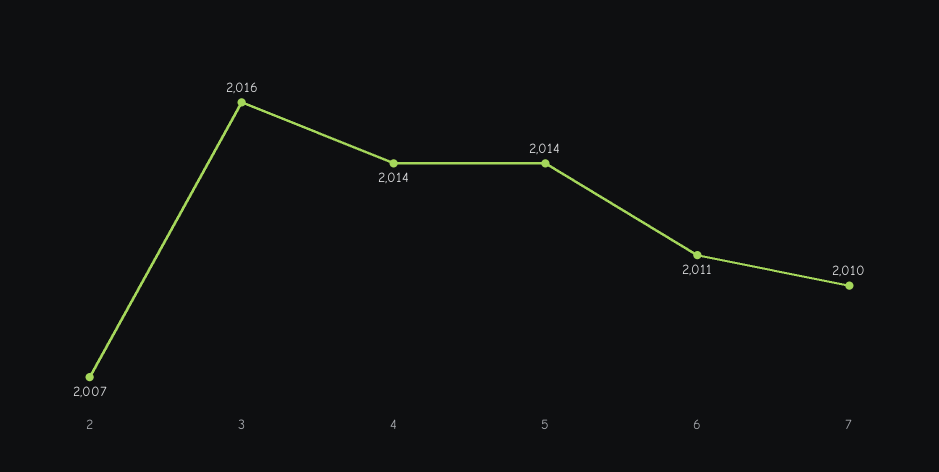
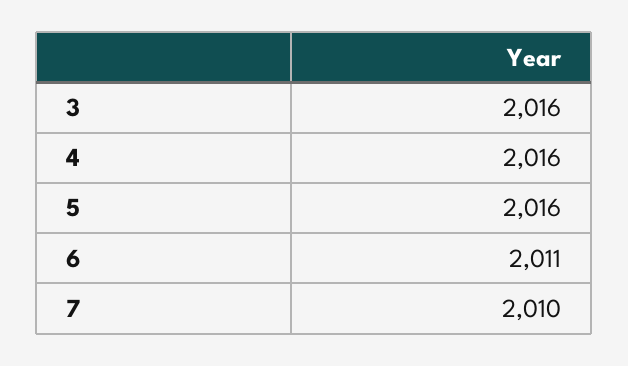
2: 2007 -> none
4: 2014 -> 2016
5: 2014 -> 2016

